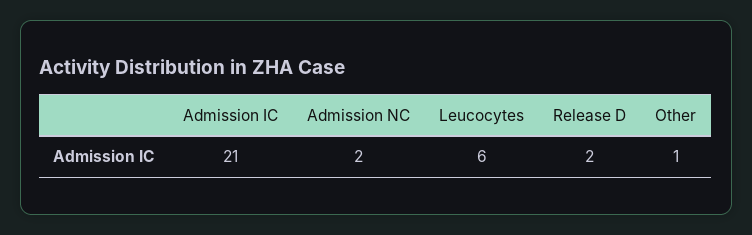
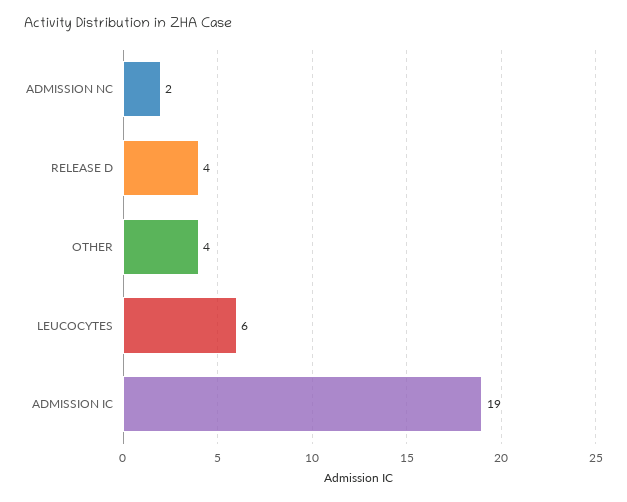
Admission IC: 21 -> 19
Release D: 2 -> 4
Other: 1 -> 4

